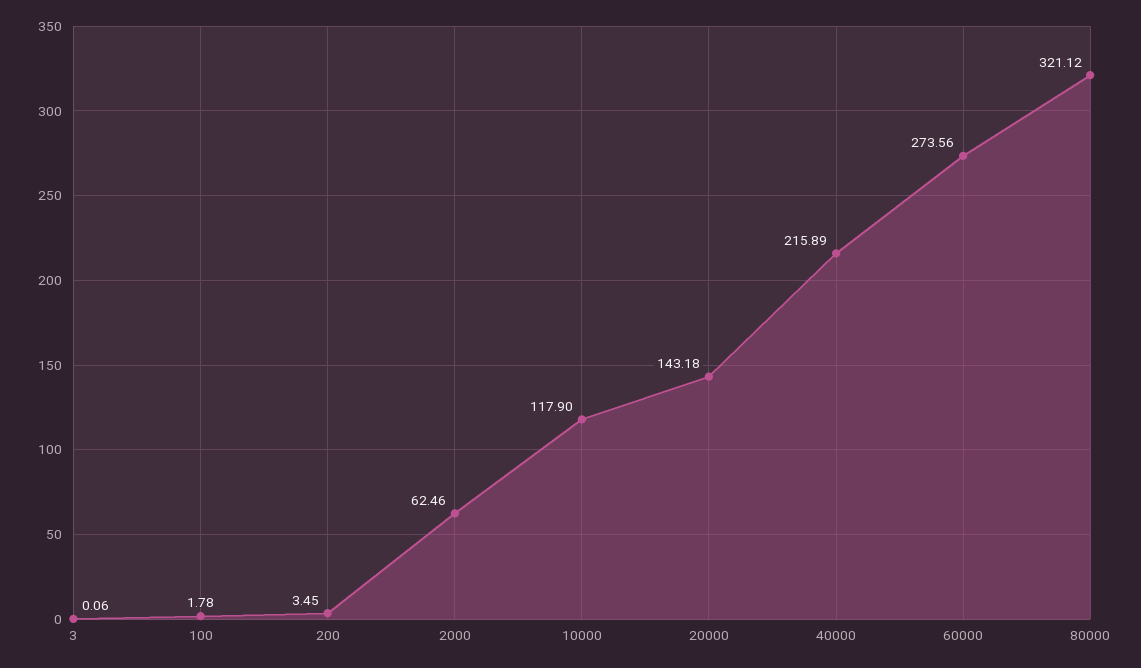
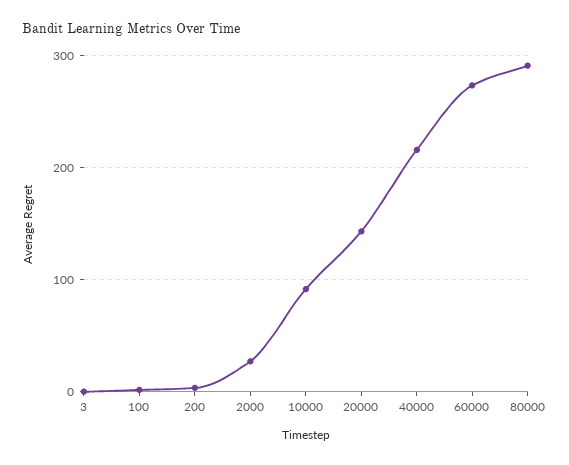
2000: 62.46 -> 30
10000: 117.9 -> 90
80000: 321.12 -> 290

